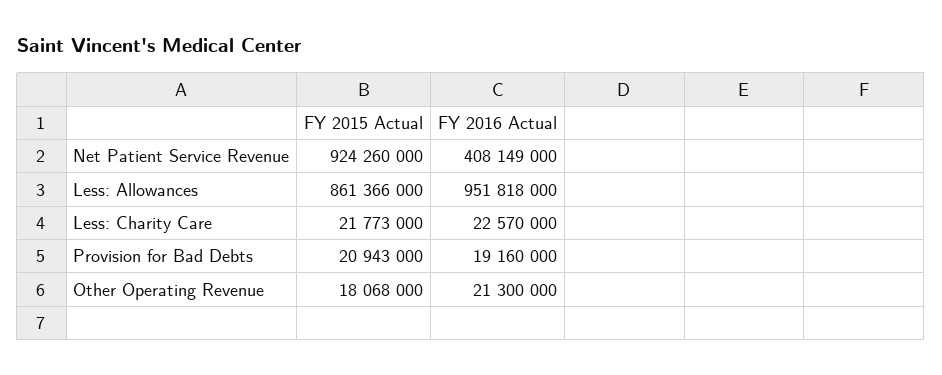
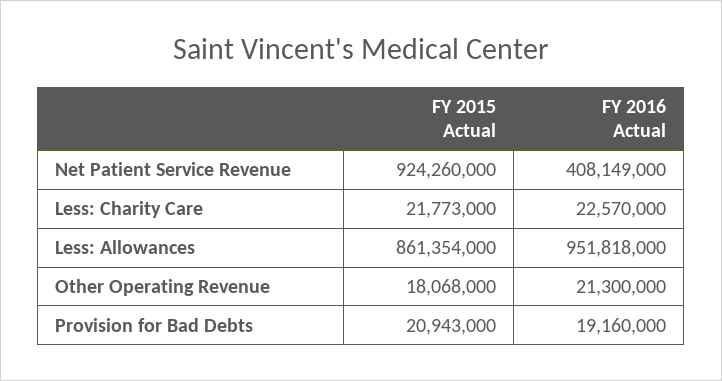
FY 2015 Actual, Less: Allowances: 861366000 -> 861354000

